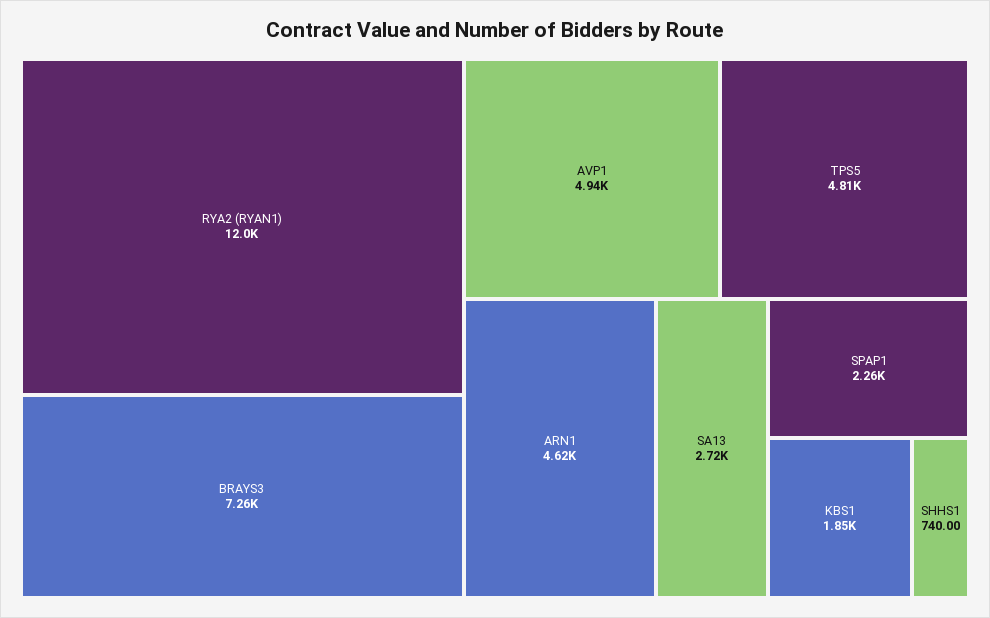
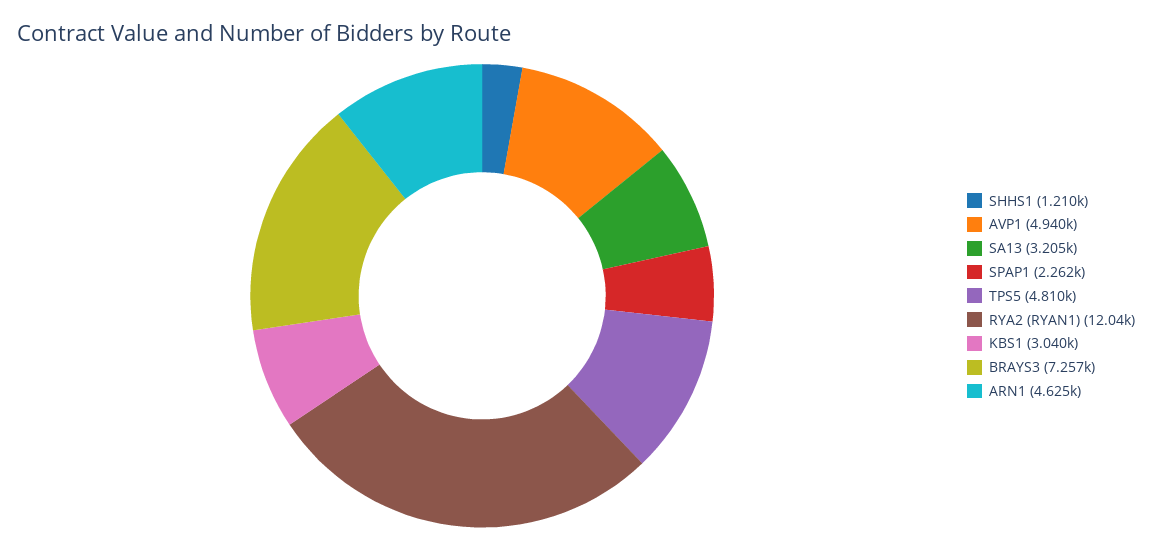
SA13: 2720 -> 3205
KBS1: 1850 -> 3040
SHHS1: 740 -> 1210

